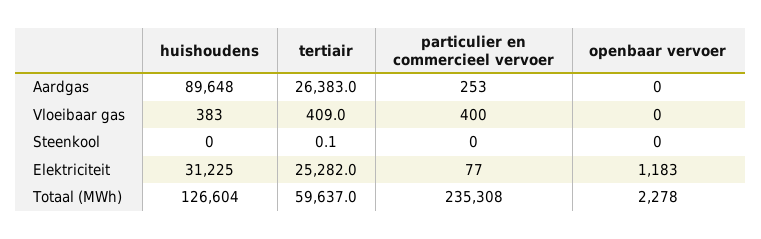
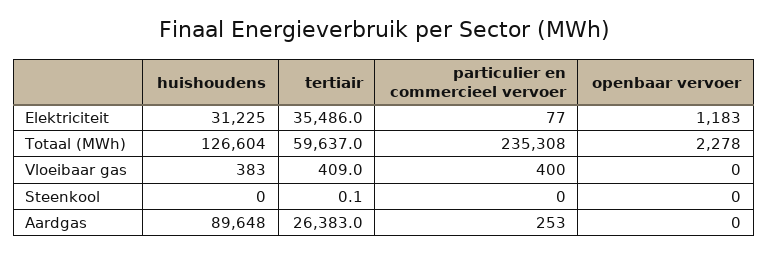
tertiair, Elektriciteit: 25282 -> 35486

